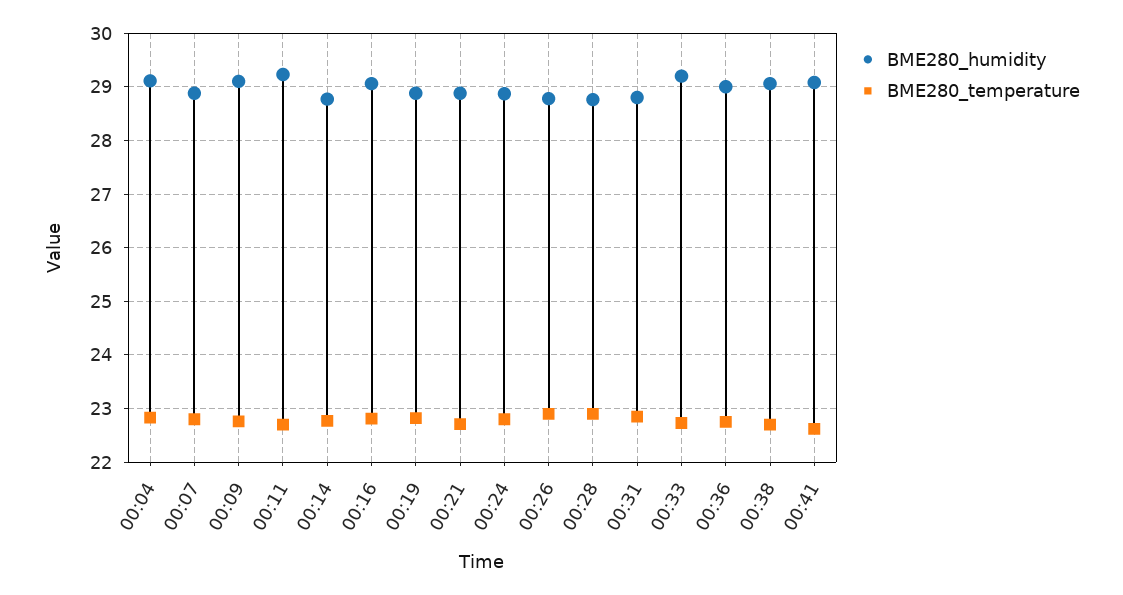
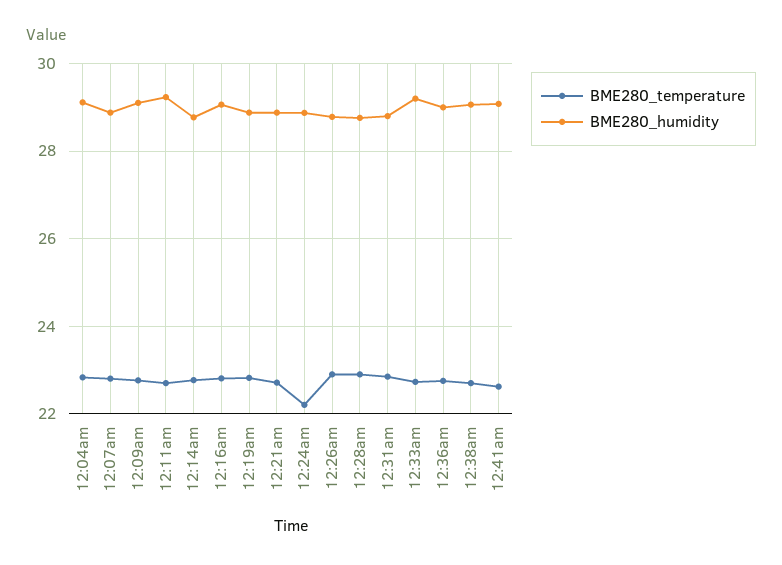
BME280_temperature, 00:24: 22.8 -> 22.2

